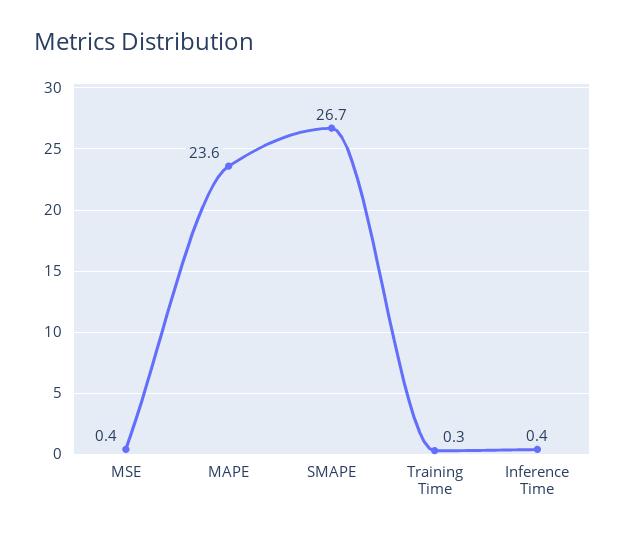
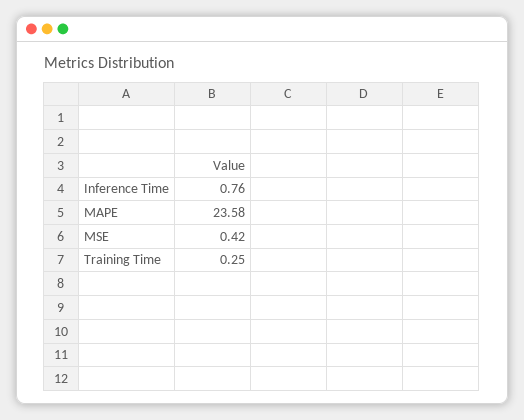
SMAPE: 26.7 -> none
Inference Time: 0.4 -> 0.76

